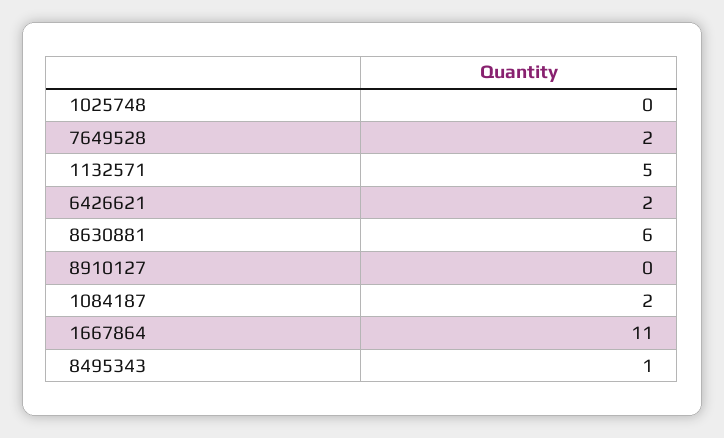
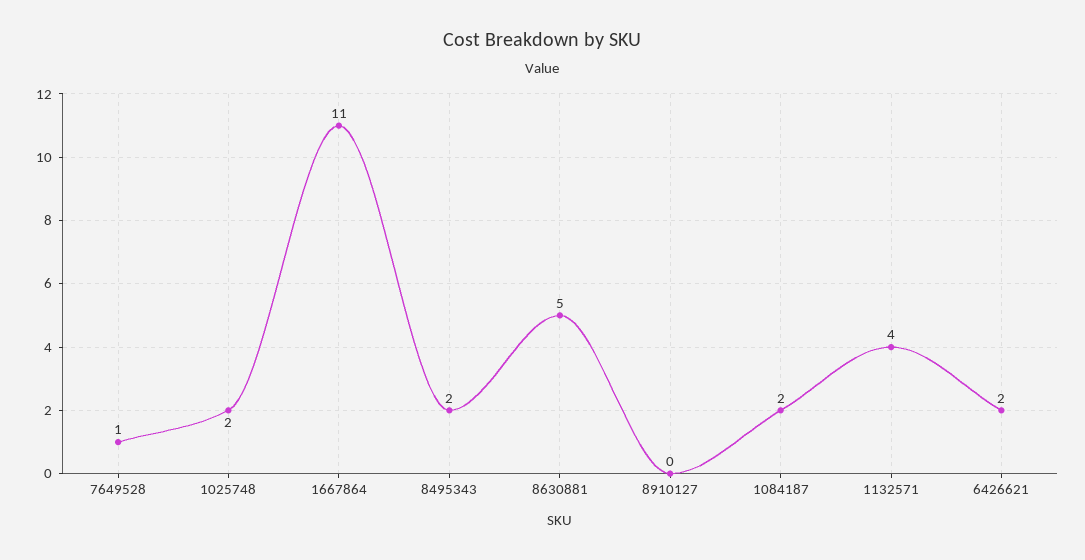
1025748: 0 -> 2
7649528: 2 -> 1
1132571: 5 -> 4
8630881: 6 -> 5
8495343: 1 -> 2

